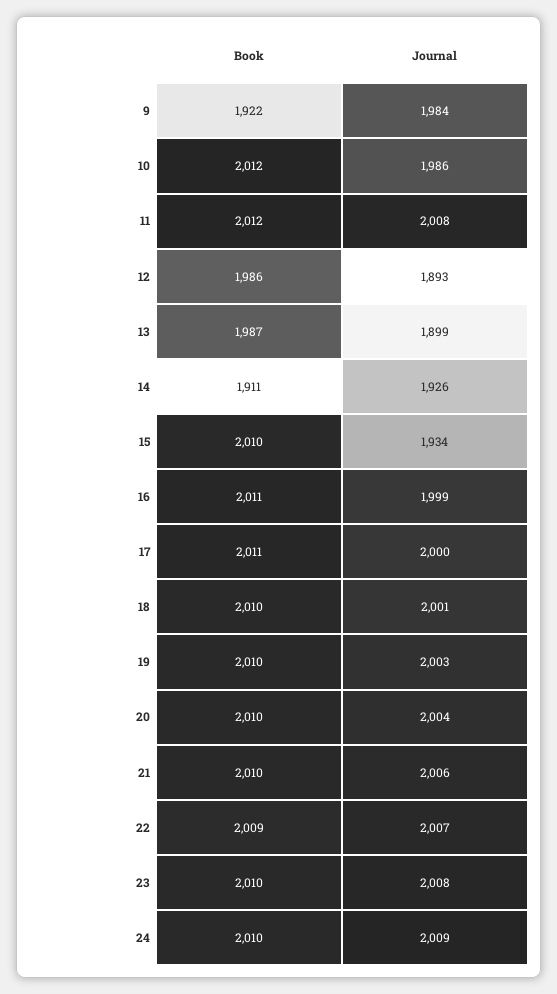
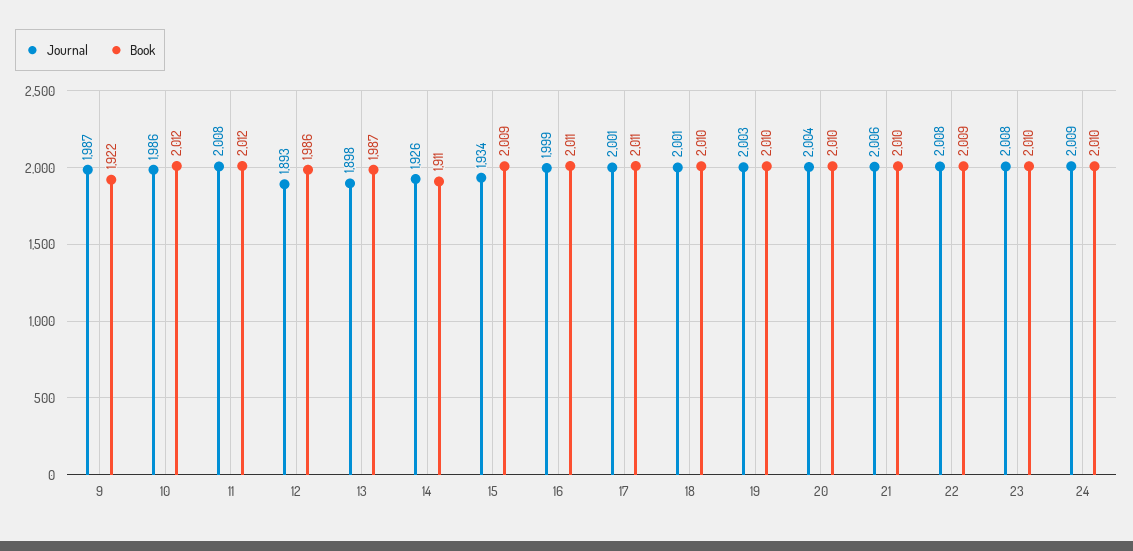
Journal, 9: 1984 -> 1987
Journal, 13: 1899 -> 1898
Book, 15: 2010 -> 2009
Journal, 17: 2000 -> 2001
Journal, 22: 2007 -> 2008

